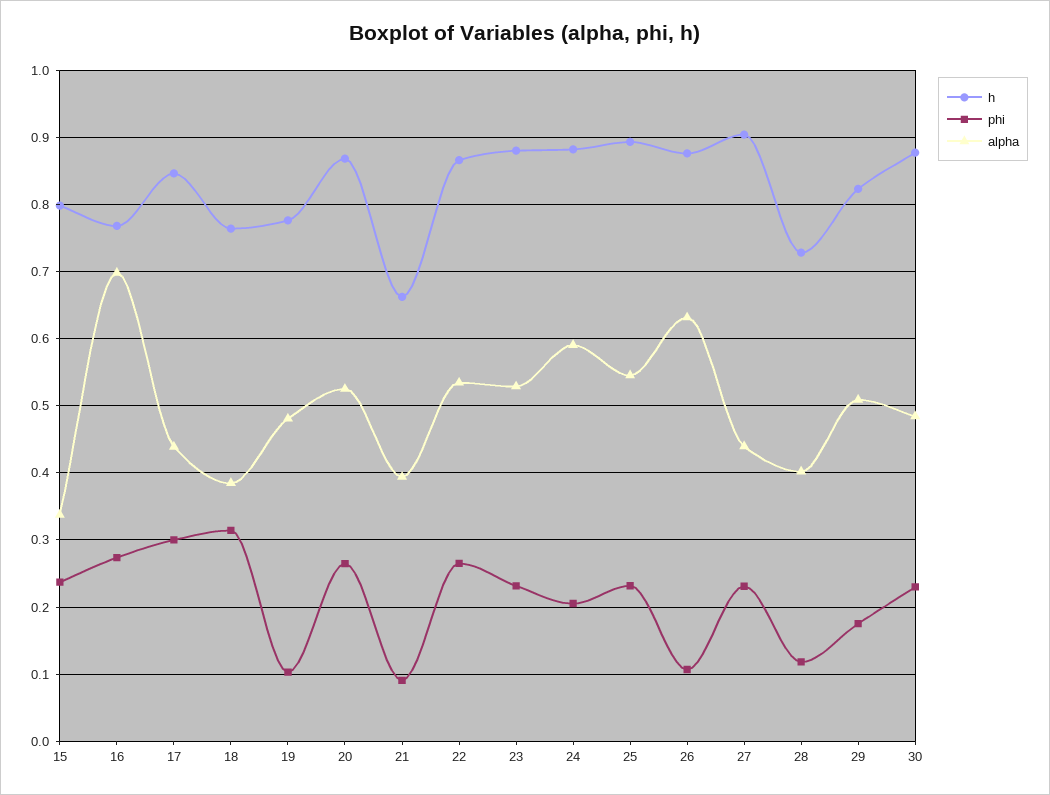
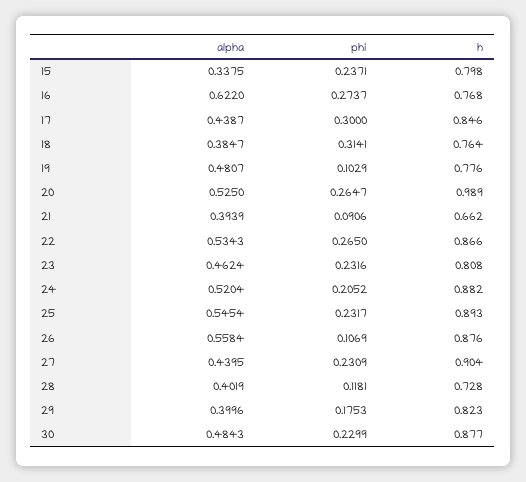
alpha, 16: 0.7 -> 0.622
h, 20: 0.87 -> 0.989
h, 23: 0.88 -> 0.808
alpha, 23: 0.53 -> 0.4624
alpha, 24: 0.59 -> 0.5204
alpha, 26: 0.63 -> 0.5584
alpha, 29: 0.51 -> 0.3996

